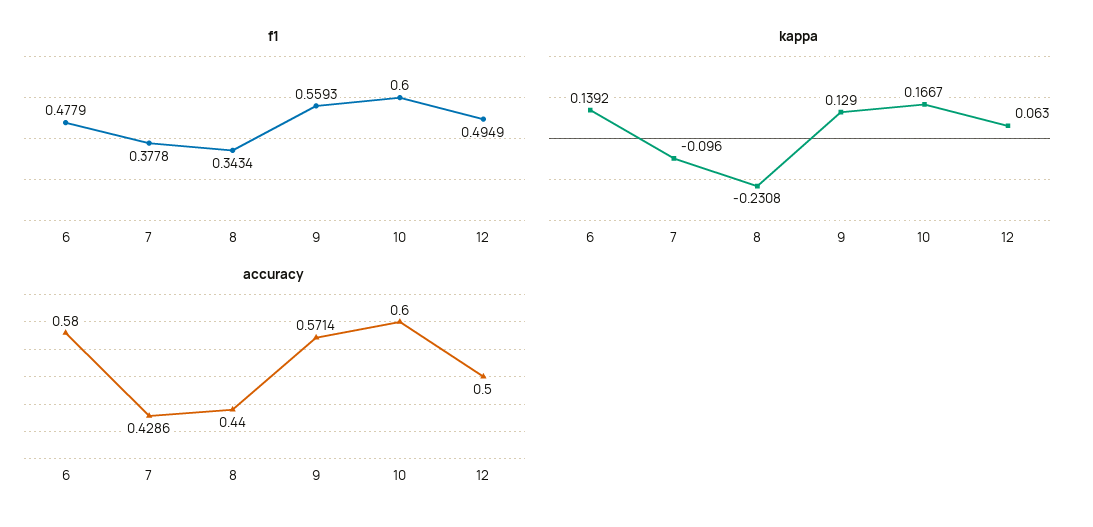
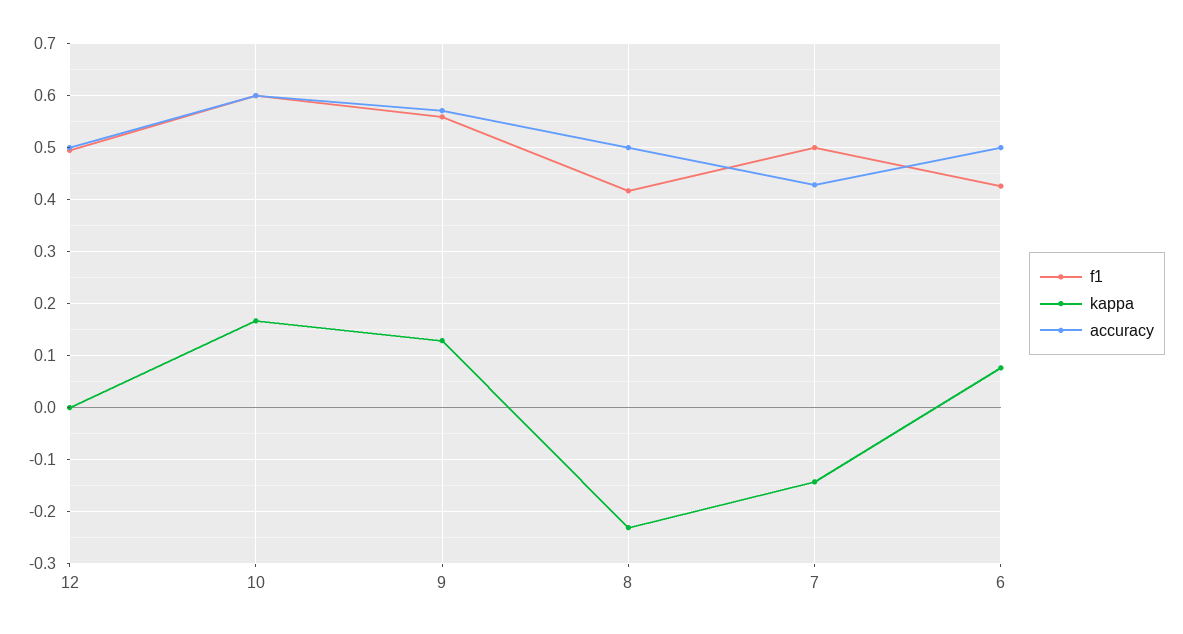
f1, 6: 0.4779 -> 0.42
f1, 7: 0.3778 -> 0.5
f1, 8: 0.3434 -> 0.42
kappa, 6: 0.1392 -> 0.08
kappa, 7: -0.096 -> -0.14
kappa, 12: 0.063 -> 0
accuracy, 6: 0.58 -> 0.5
accuracy, 8: 0.44 -> 0.5

